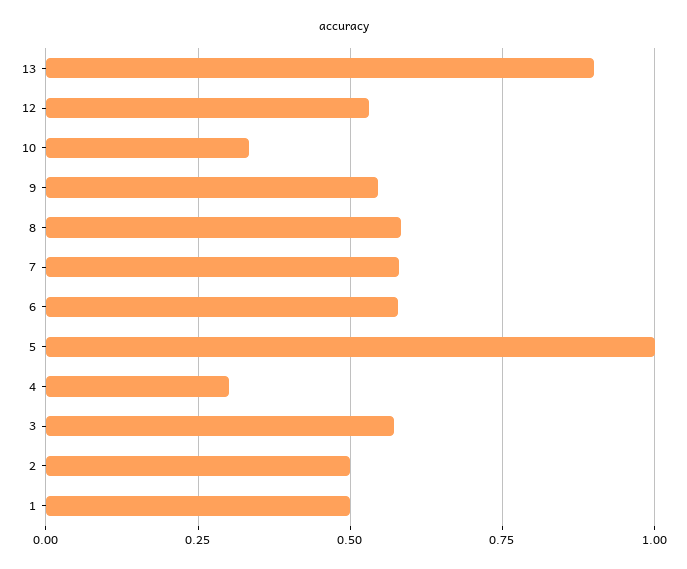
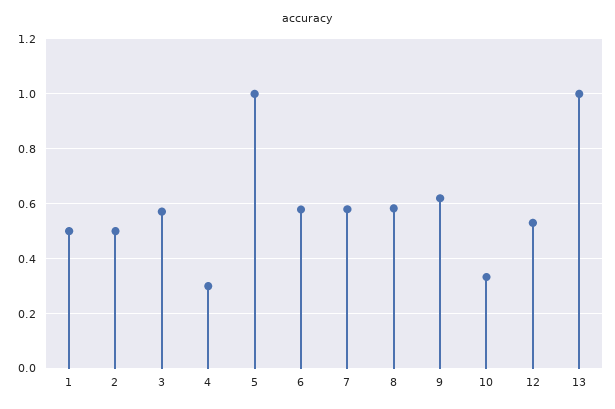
13: 0.9 -> 1
9: 0.55 -> 0.625

